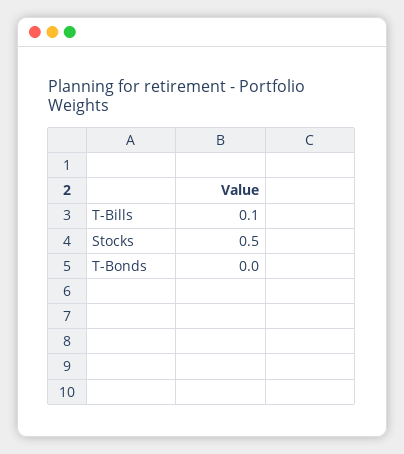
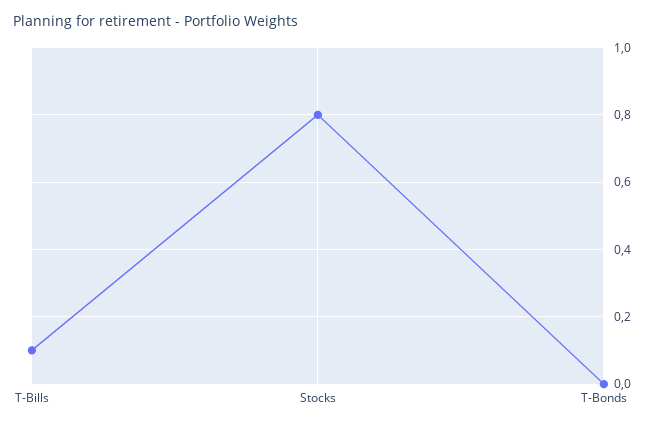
Stocks: 0.5 -> 0.8

